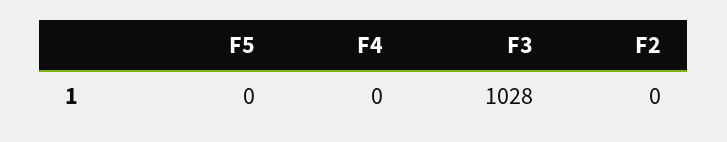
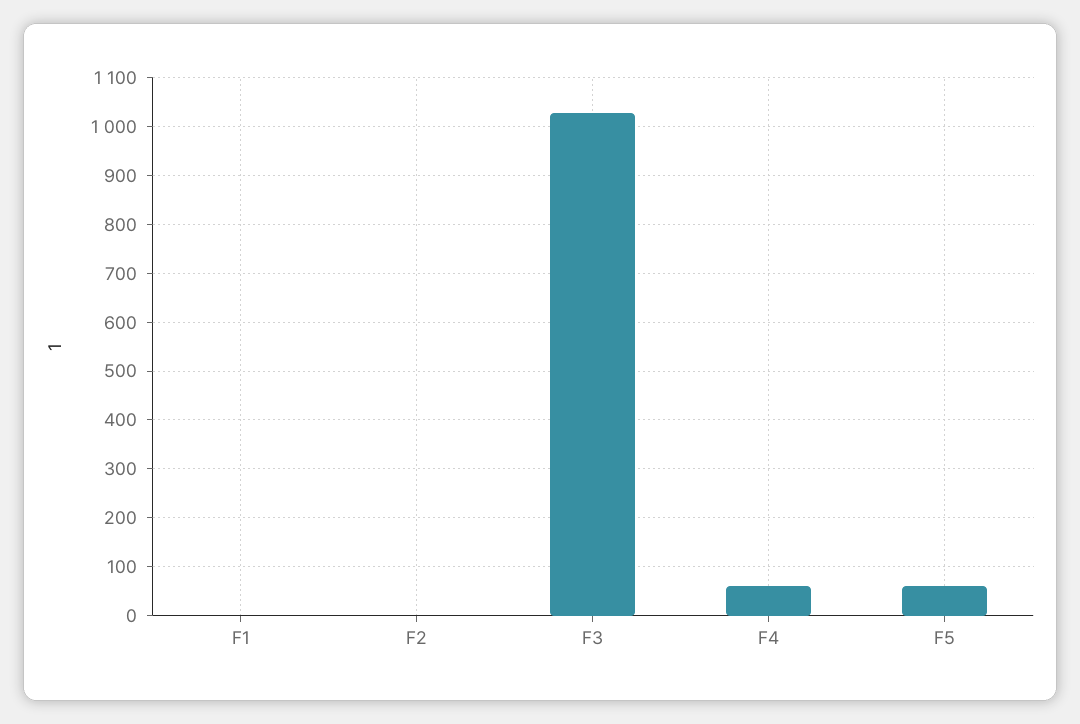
F5: 0 -> 60
F4: 0 -> 60
F1: none -> 0

